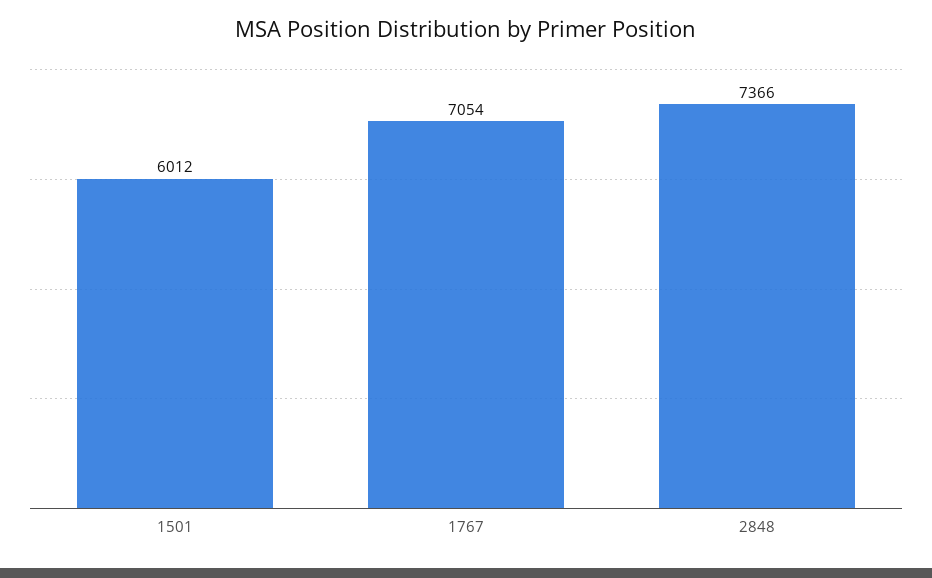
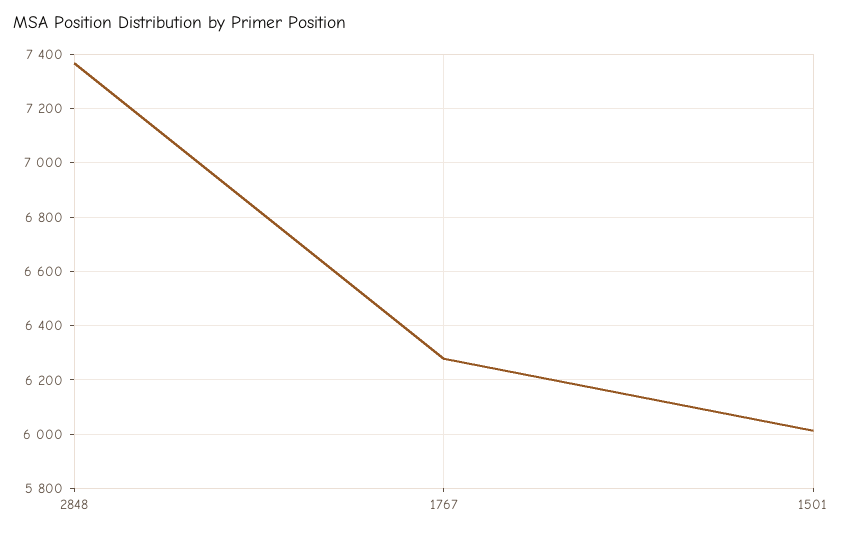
1767: 7054 -> 6275

